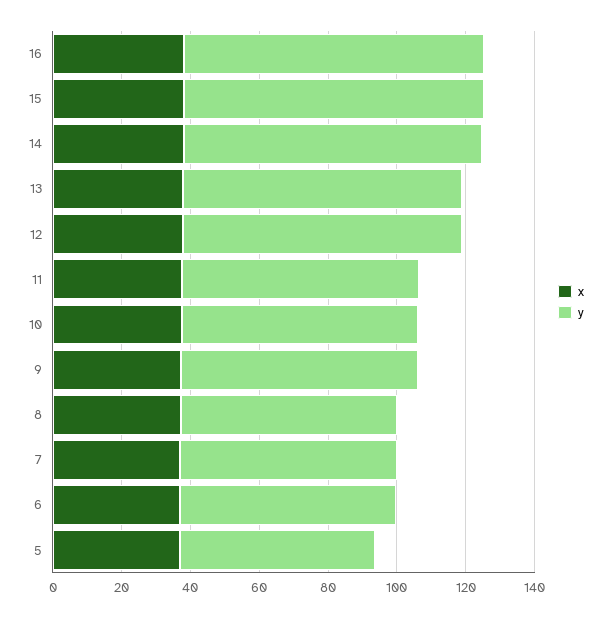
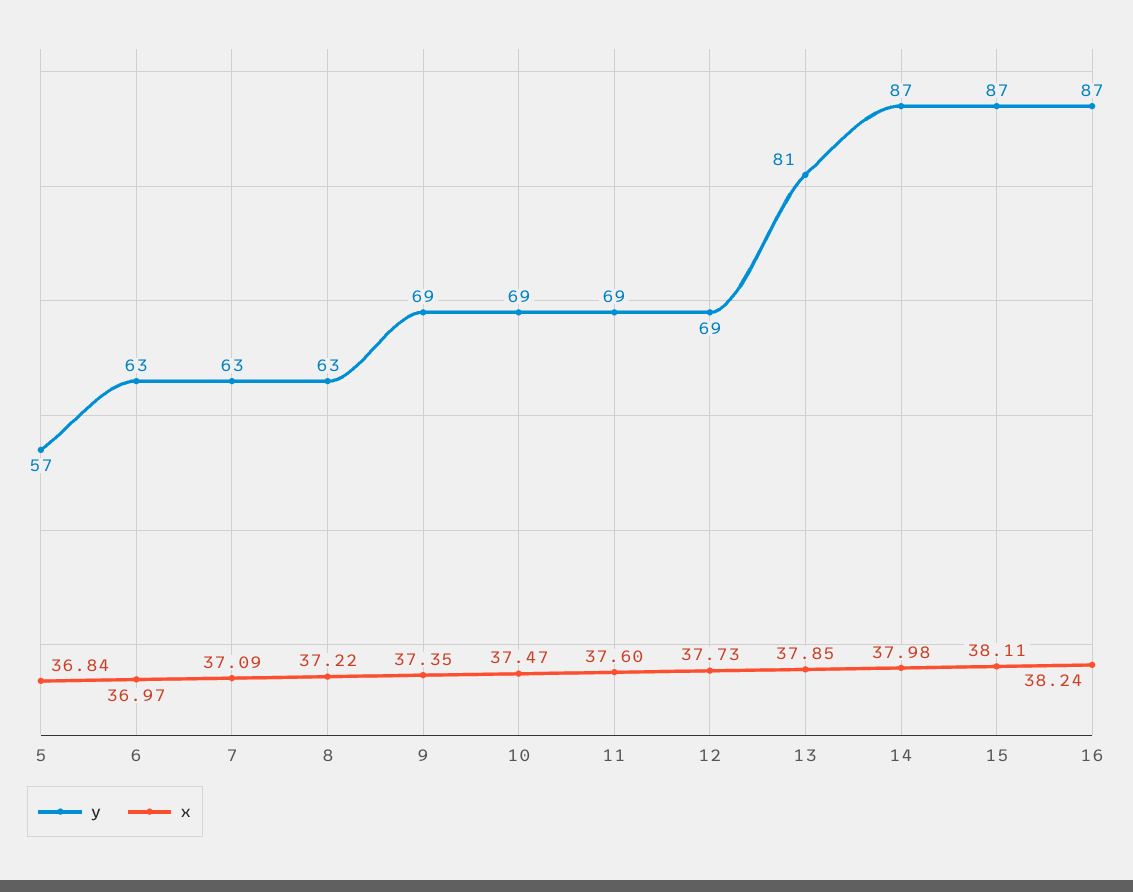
y, 12: 80 -> 69

